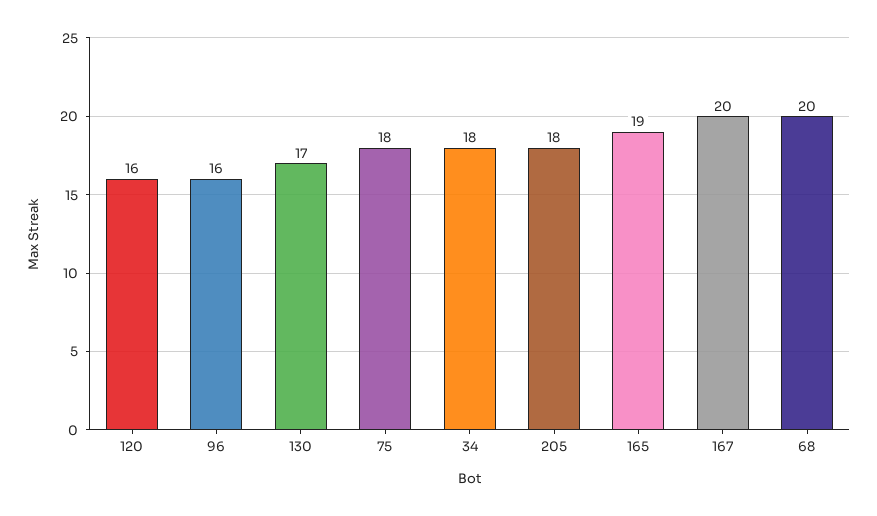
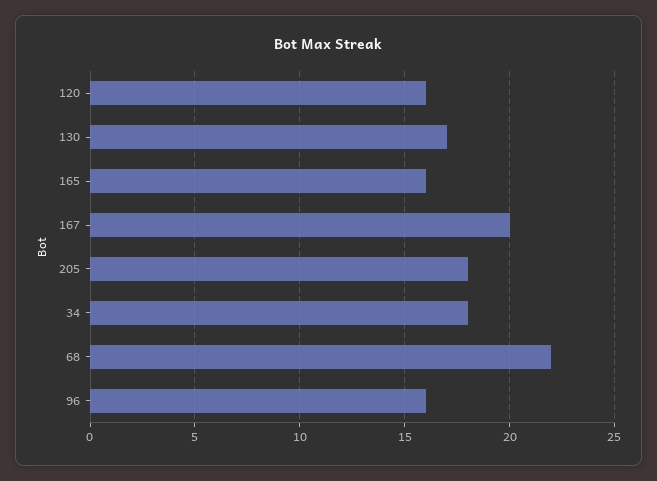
75: 18 -> none
165: 19 -> 16
68: 20 -> 22

